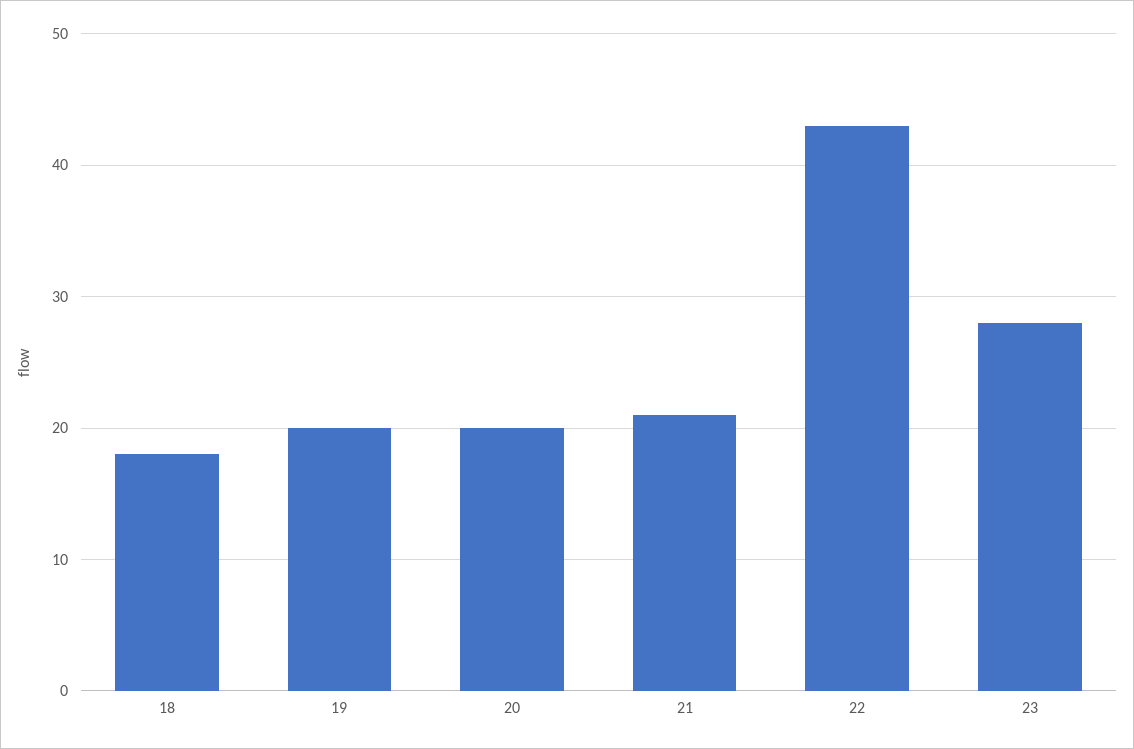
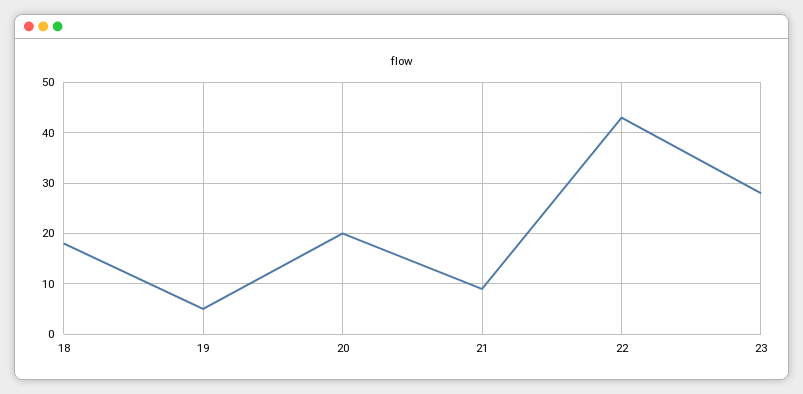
19: 20 -> 5
21: 21 -> 10

